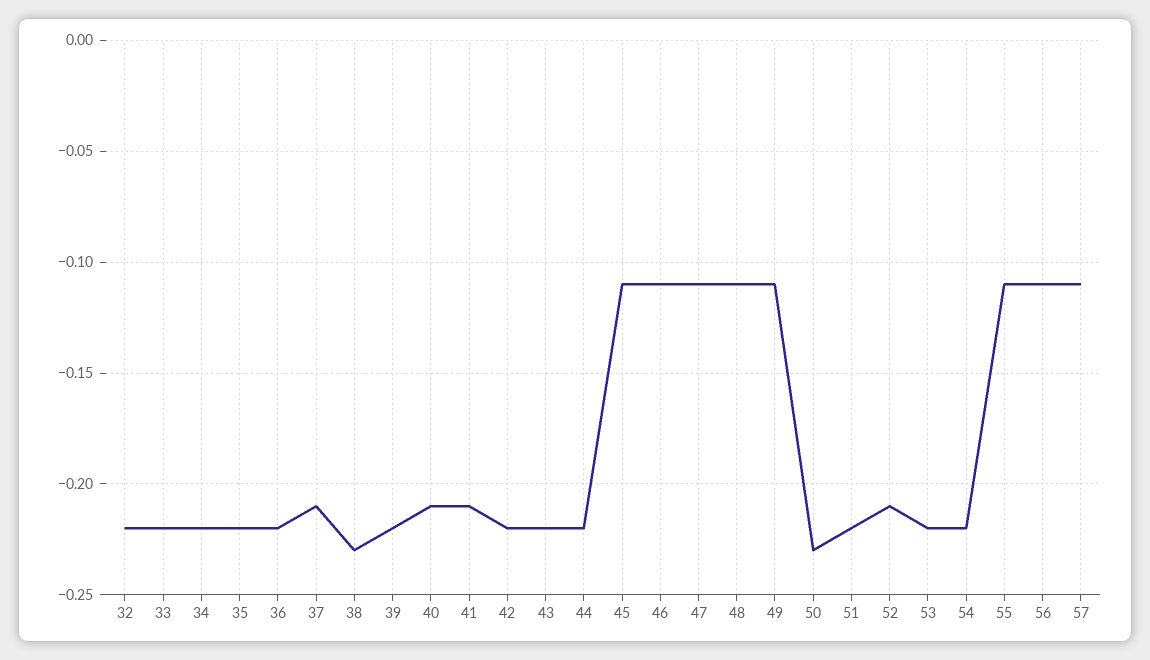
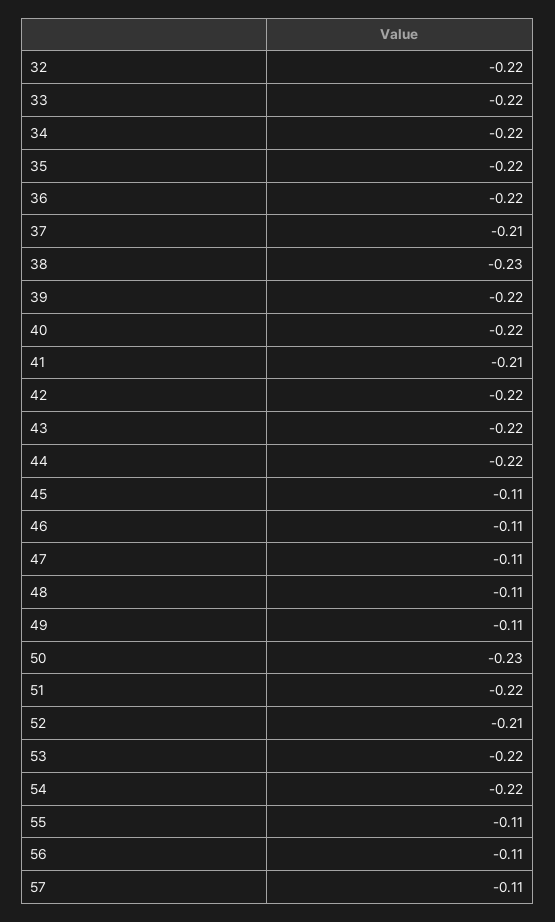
40: -0.21 -> -0.22

